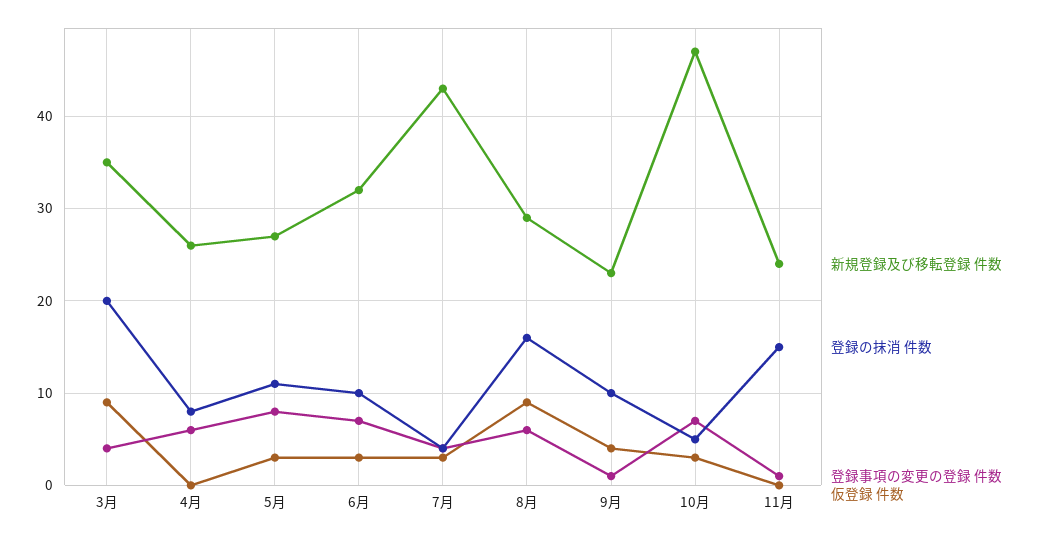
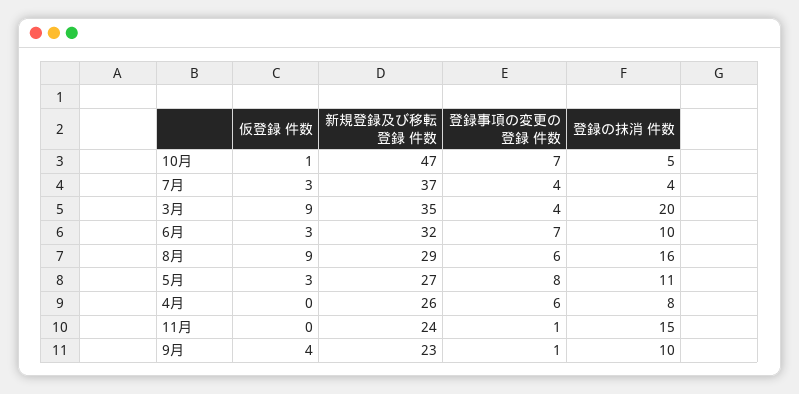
新規登録及び移転登録 件数, 7月: 43 -> 37
仮登録 件数, 10月: 3 -> 1

